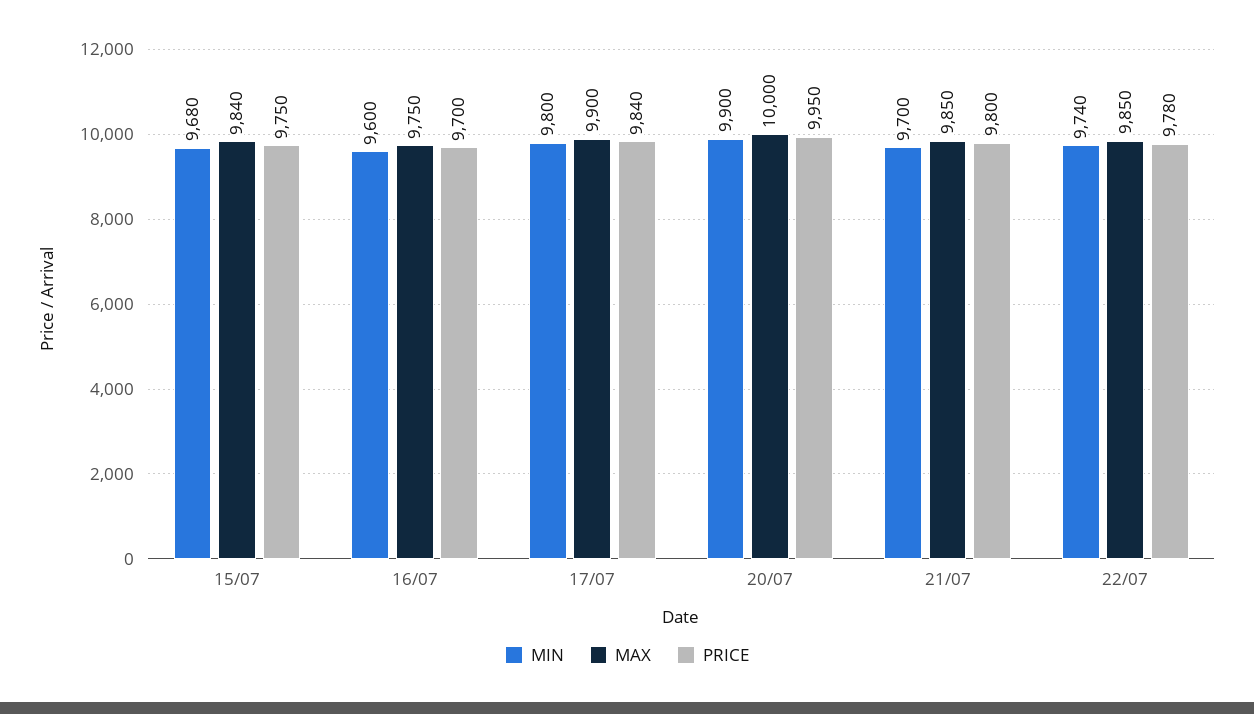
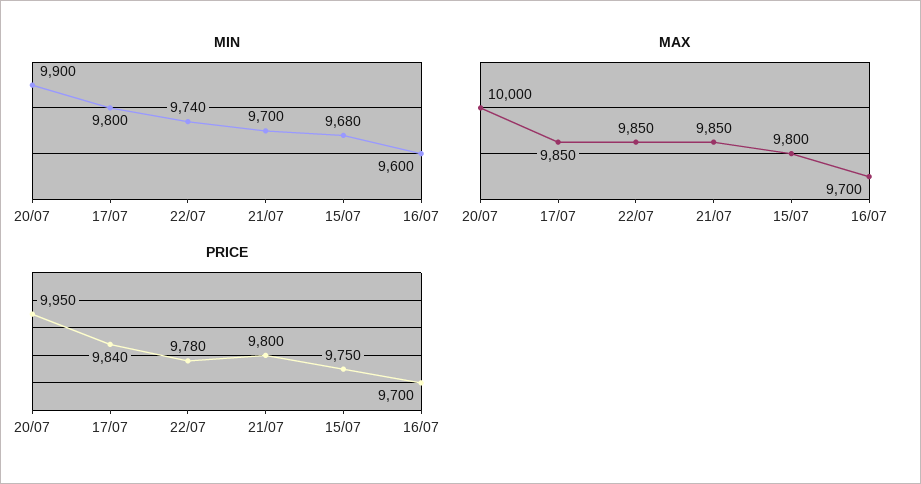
MAX, 15/07: 9840 -> 9800
MAX, 16/07: 9750 -> 9700
MAX, 17/07: 9900 -> 9850

